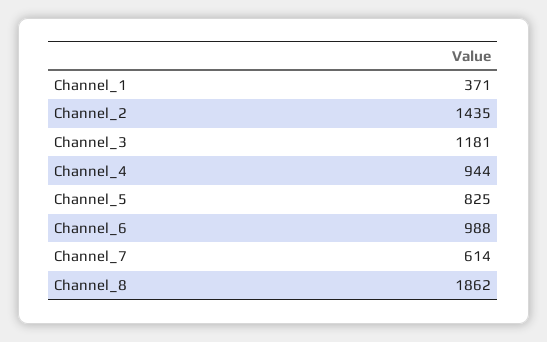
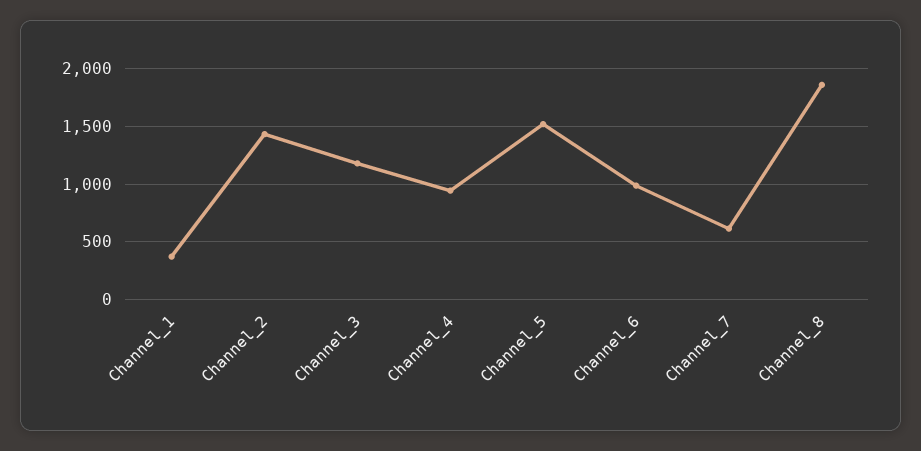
Channel_5: 825 -> 1500

